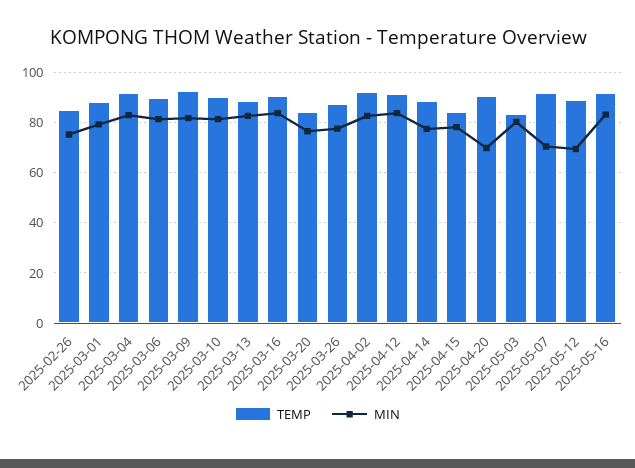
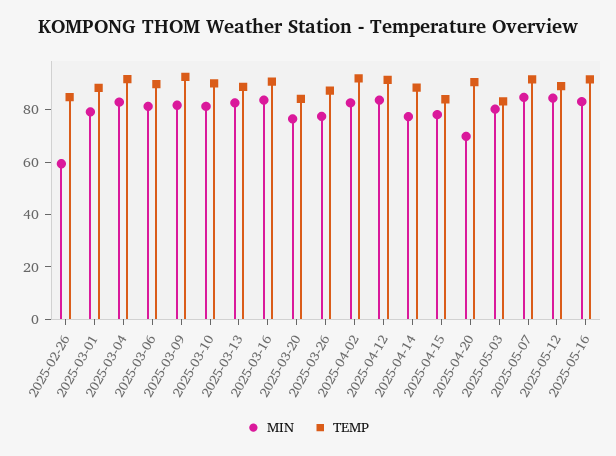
MIN, 2025-02-26: 75 -> 60
MIN, 2025-05-07: 70 -> 85
MIN, 2025-05-12: 70 -> 85

